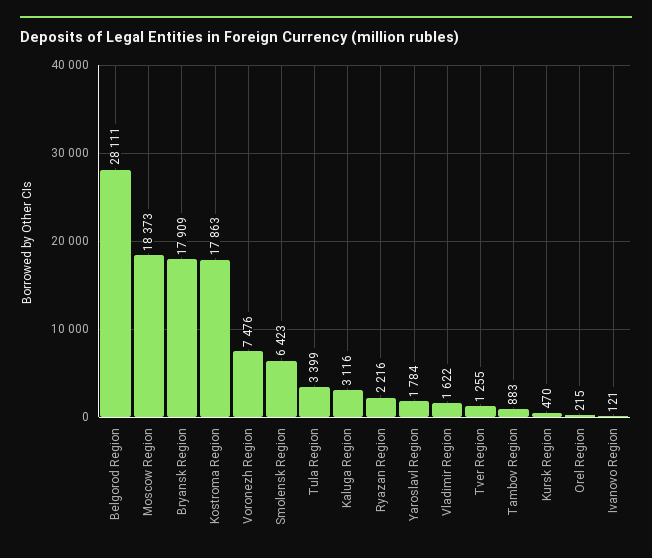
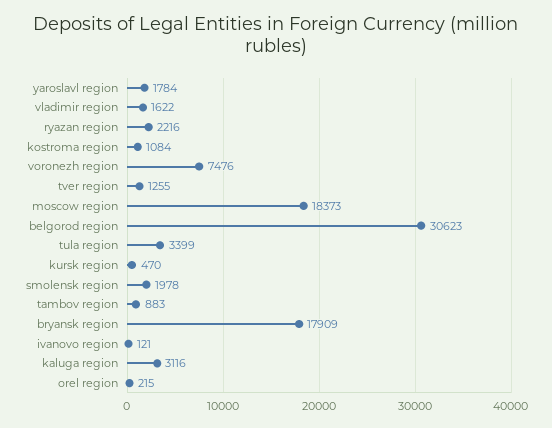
Belgorod Region: 28111 -> 30623
Kostroma Region: 17863 -> 1084
Smolensk Region: 6423 -> 1978

